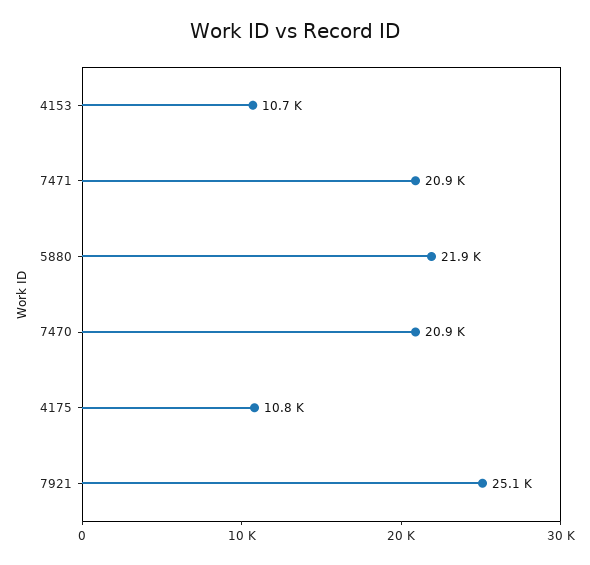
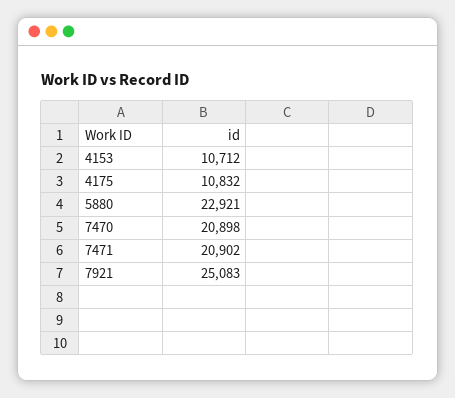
5880: 21900 -> 22921

